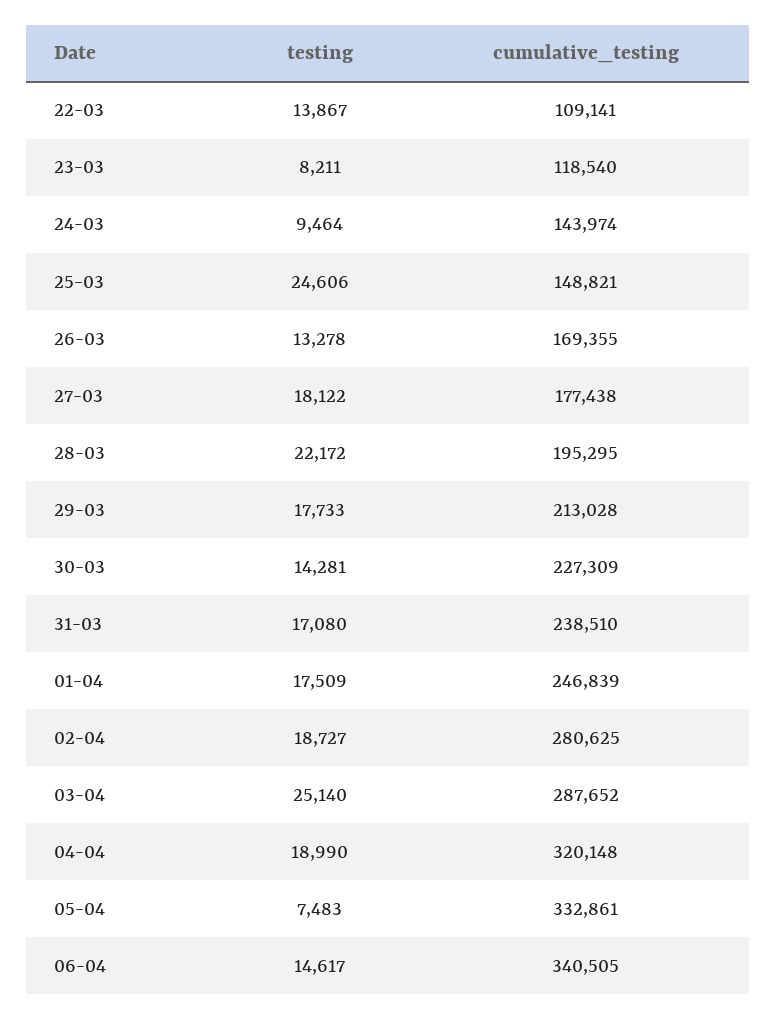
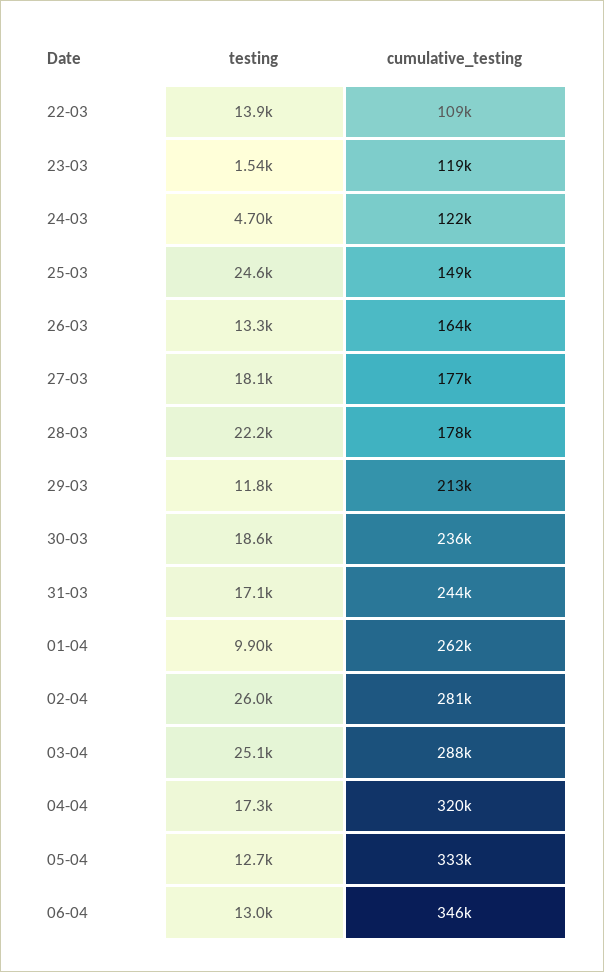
testing, 23-03: 8211 -> 1540
testing, 24-03: 9464 -> 4700
cumulative_testing, 24-03: 143974 -> 122000
cumulative_testing, 26-03: 169355 -> 164000
cumulative_testing, 28-03: 195295 -> 178000
testing, 29-03: 17733 -> 11800
testing, 30-03: 14281 -> 18600
cumulative_testing, 30-03: 227309 -> 236000
cumulative_testing, 31-03: 238510 -> 244000
testing, 01-04: 17509 -> 9900
cumulative_testing, 01-04: 246839 -> 262000
testing, 02-04: 18727 -> 26000
testing, 04-04: 18990 -> 17300
testing, 05-04: 7483 -> 12700
testing, 06-04: 14617 -> 13000
cumulative_testing, 06-04: 340505 -> 346000

